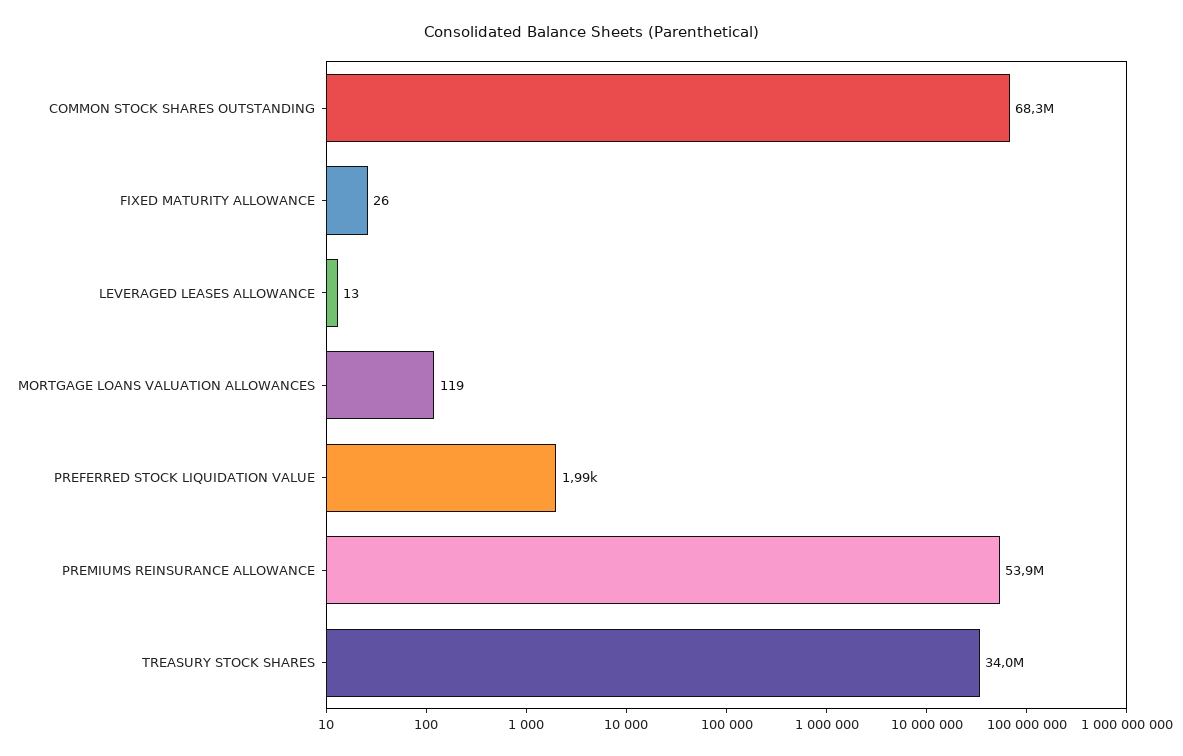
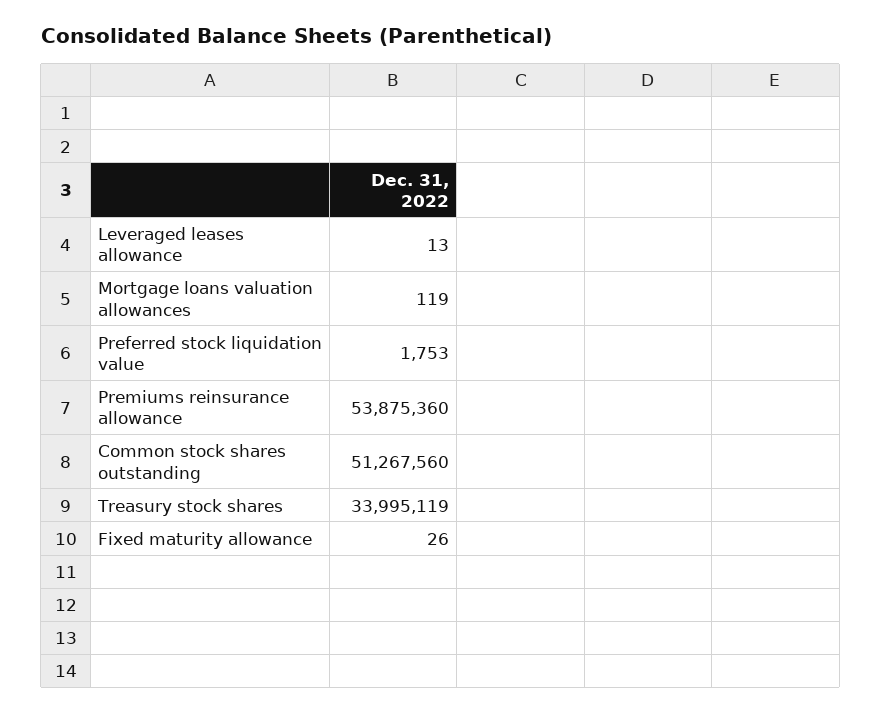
COMMON STOCK SHARES OUTSTANDING: 68300000 -> 51267560
PREFERRED STOCK LIQUIDATION VALUE: 1990 -> 1753

